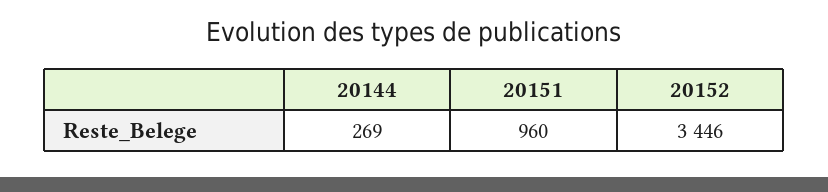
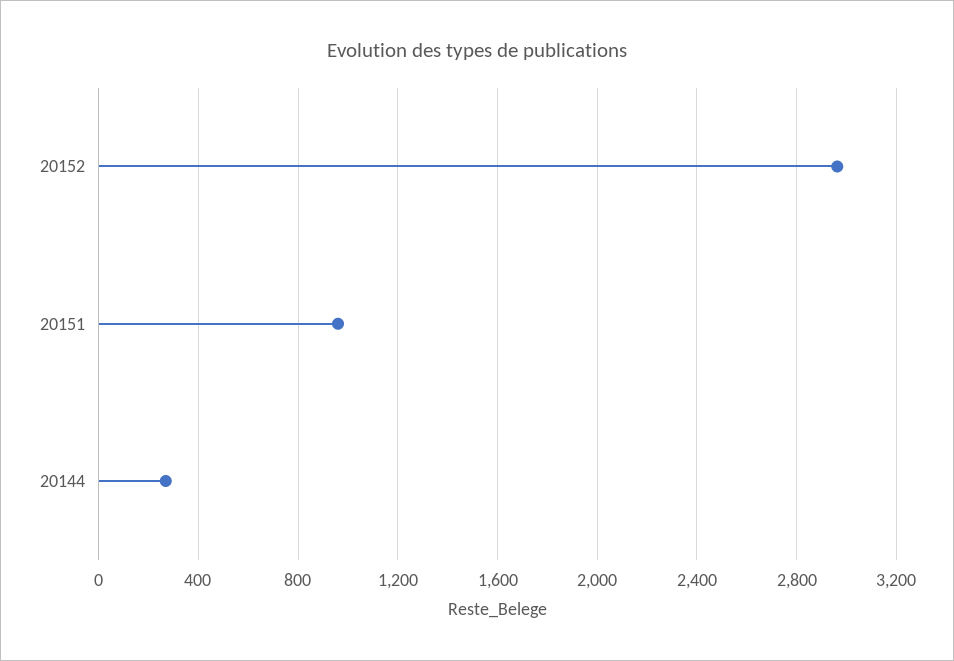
20152: 3446 -> 2950

